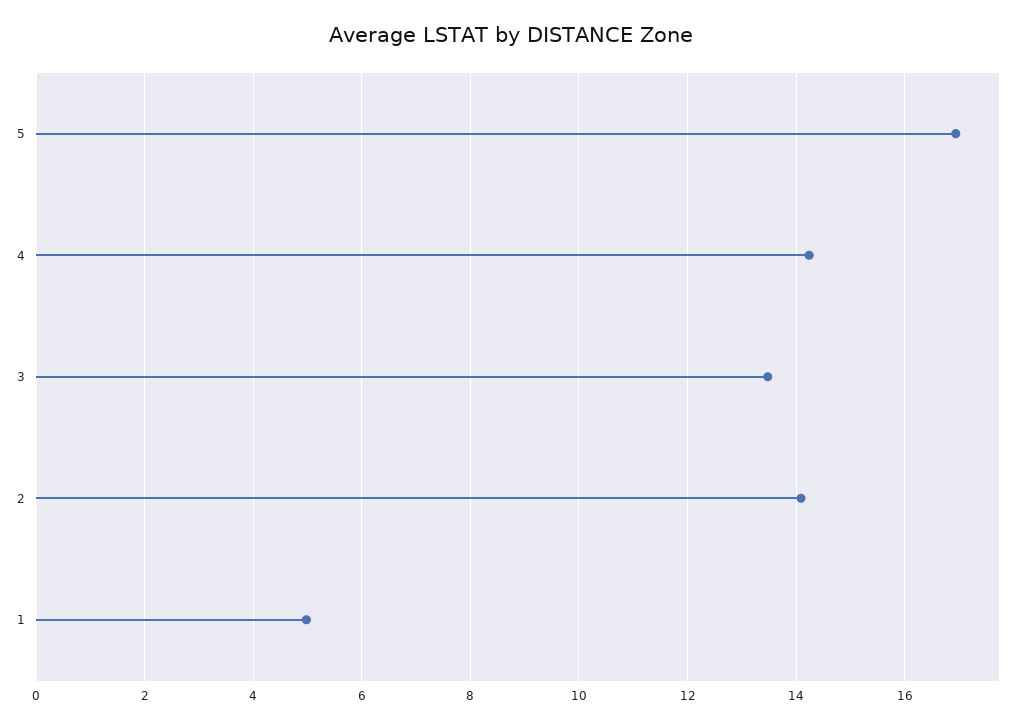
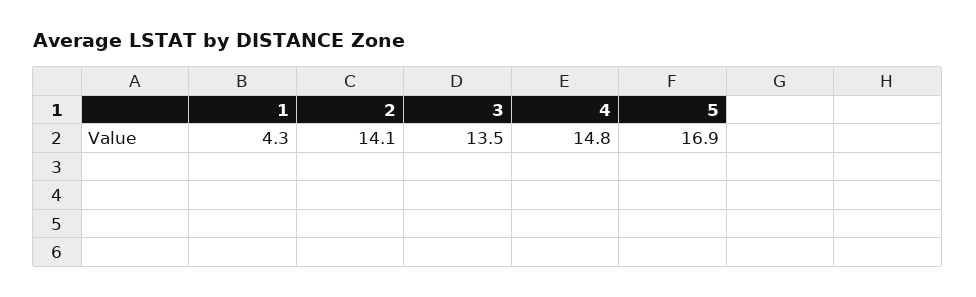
4: 14.2 -> 14.8
1: 5 -> 4.3

